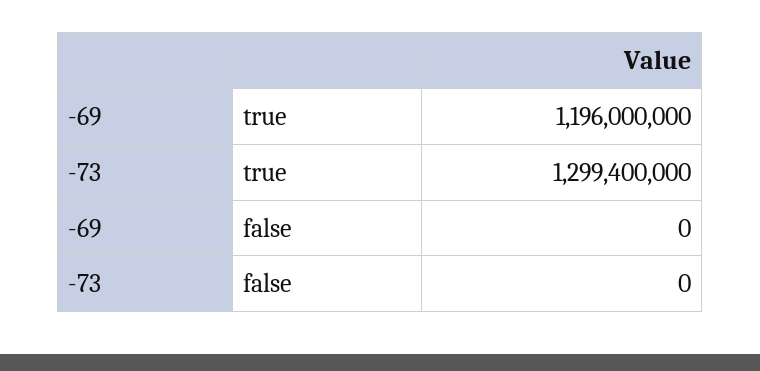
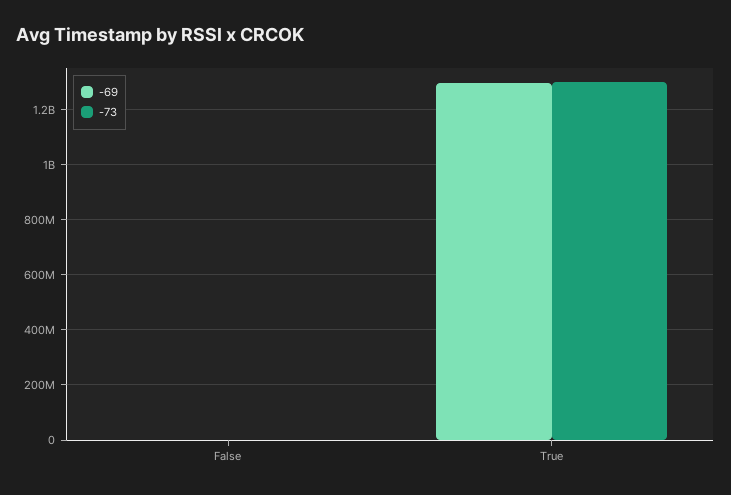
-69, true: 1196000000 -> 1300000000

